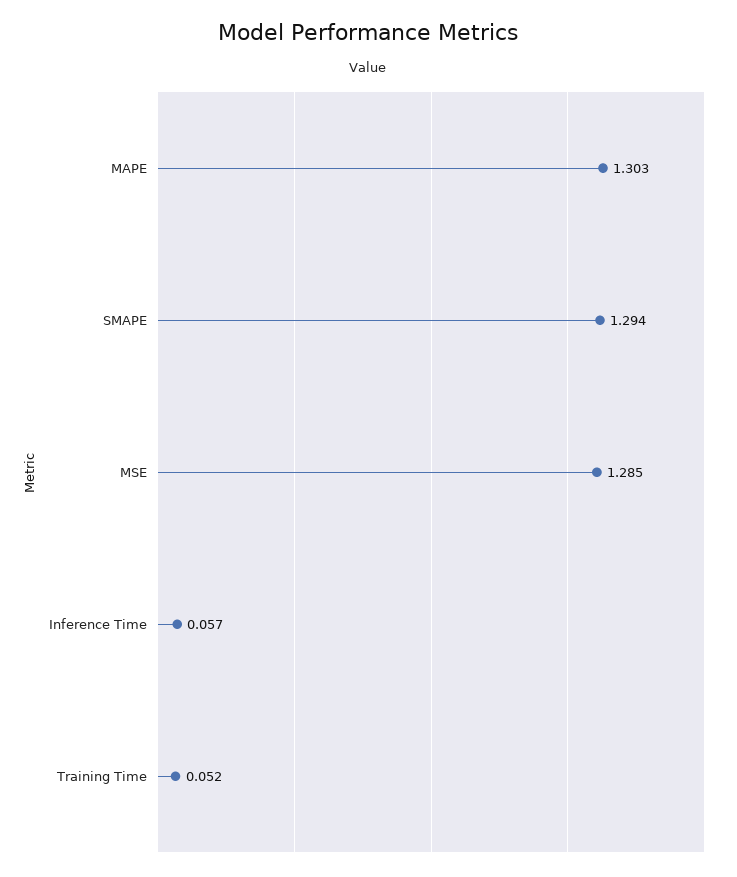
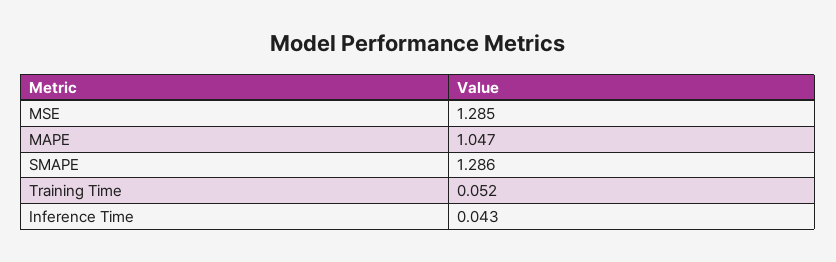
MAPE: 1.303 -> 1.047
SMAPE: 1.294 -> 1.286
Inference Time: 0.057 -> 0.043

